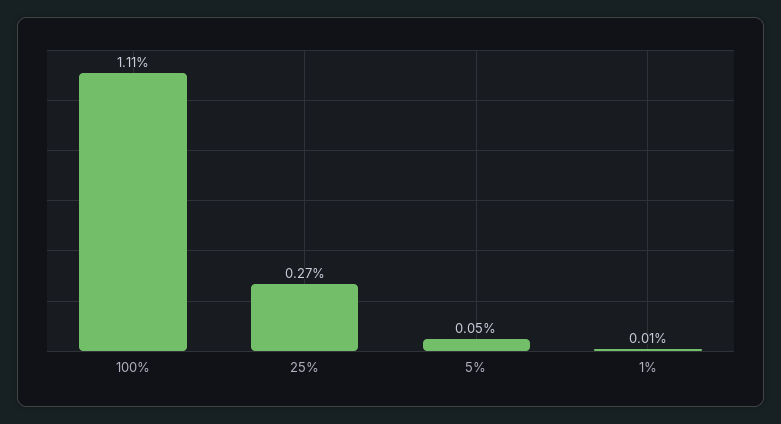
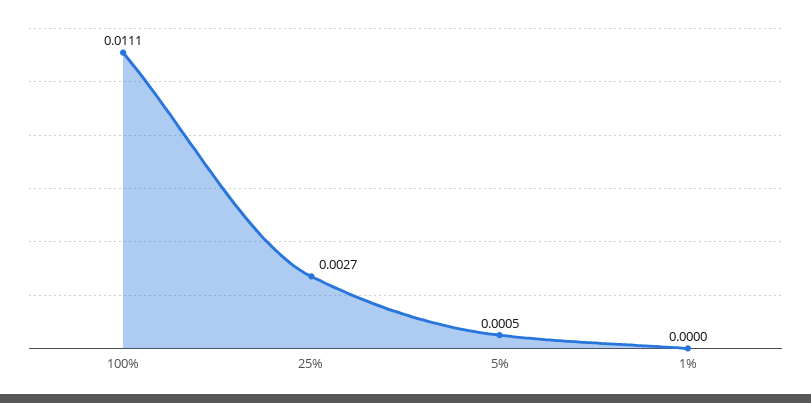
1%: 0.0001 -> 0

